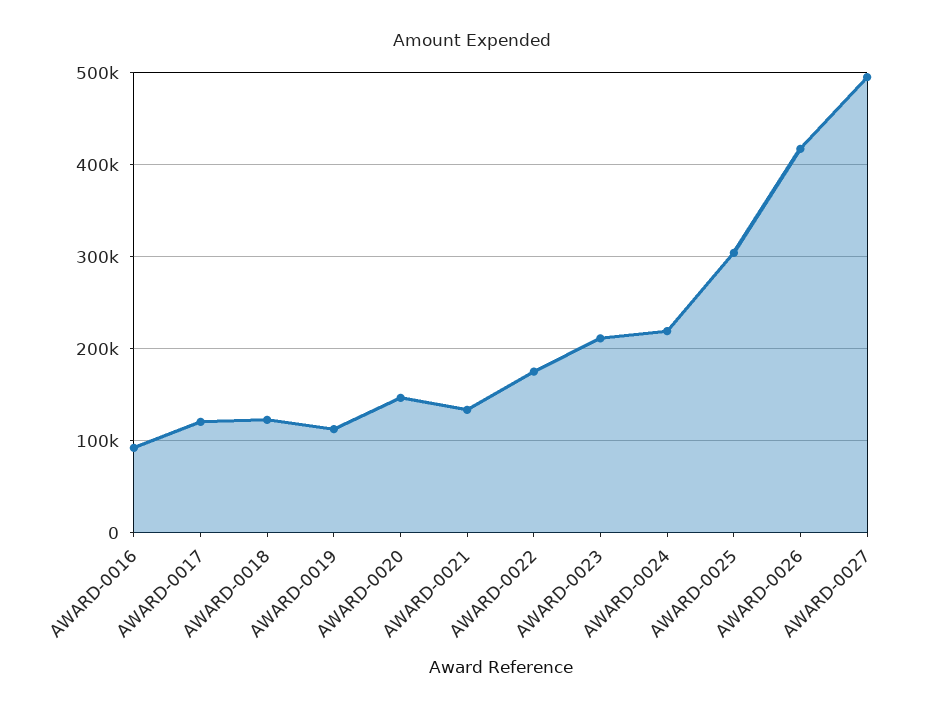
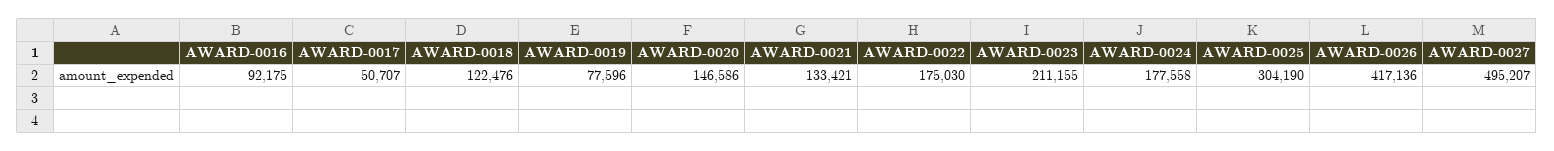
AWARD-0017: 120000 -> 50707
AWARD-0019: 110000 -> 77596
AWARD-0024: 220000 -> 177558

